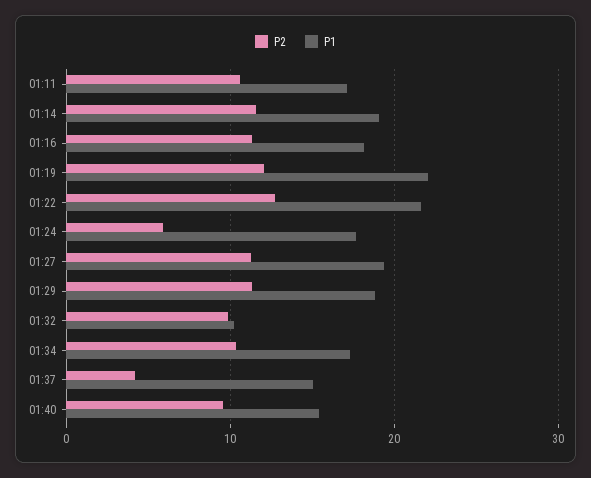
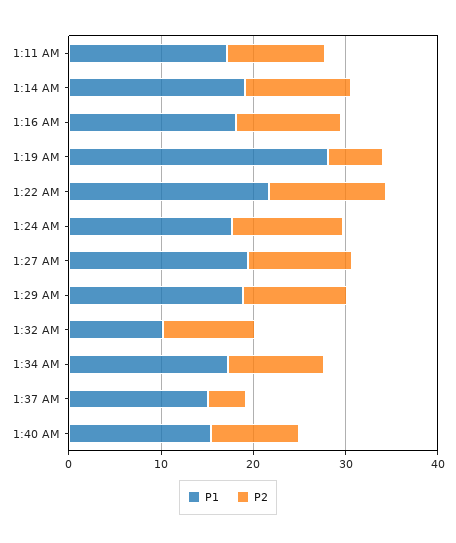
P2, 01:19: 12 -> 6
P1, 01:19: 22 -> 28
P2, 01:24: 6 -> 12

